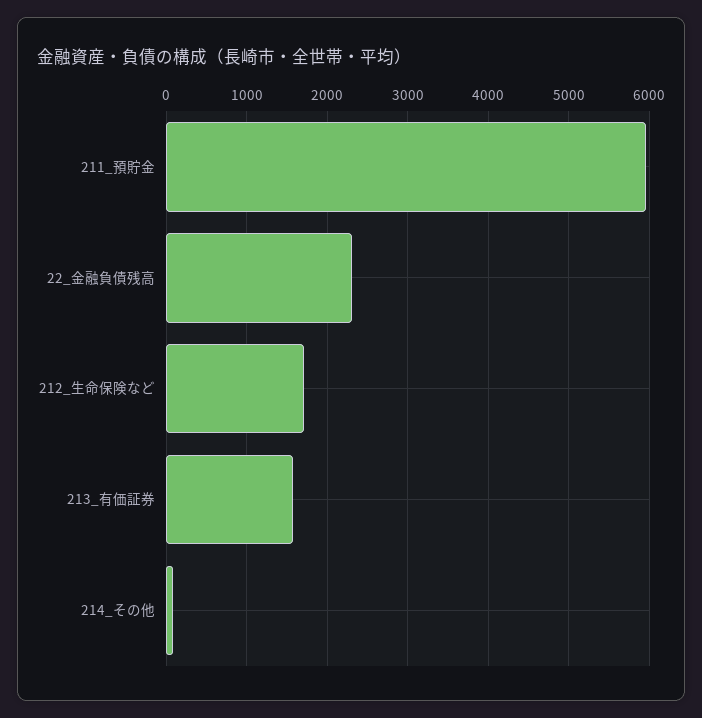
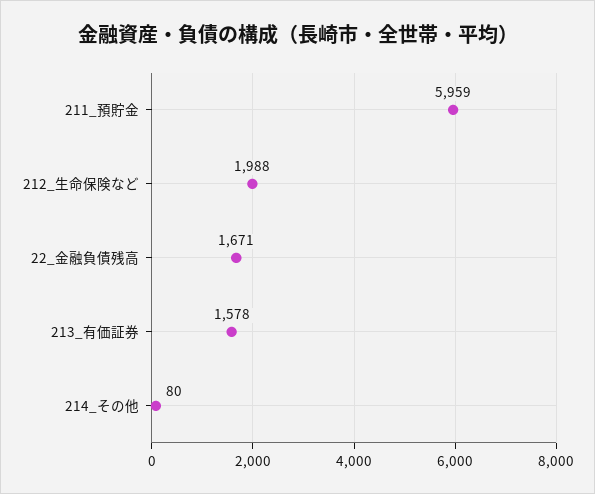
22_金融負債残高: 2300 -> 1671
212_生命保険など: 1700 -> 1988

